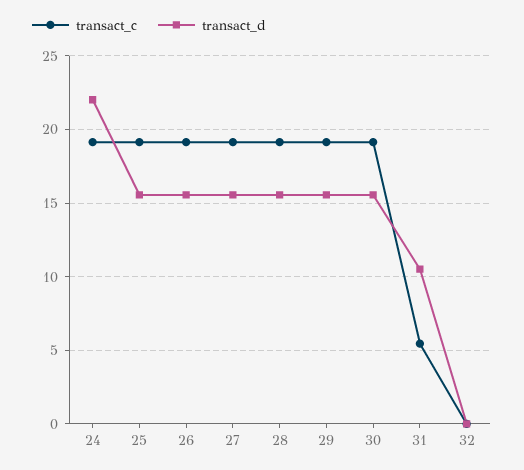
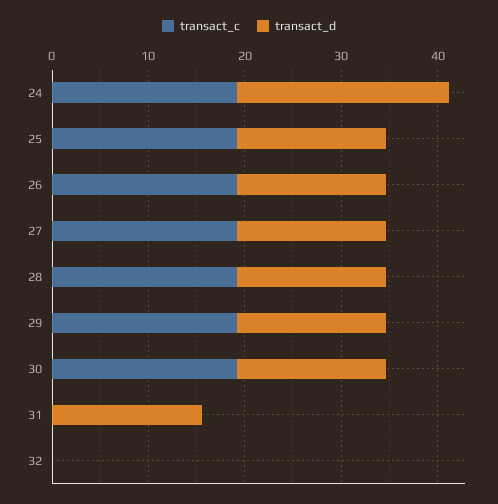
transact_c, 31: 5.5 -> 0
transact_d, 31: 10.5 -> 16

